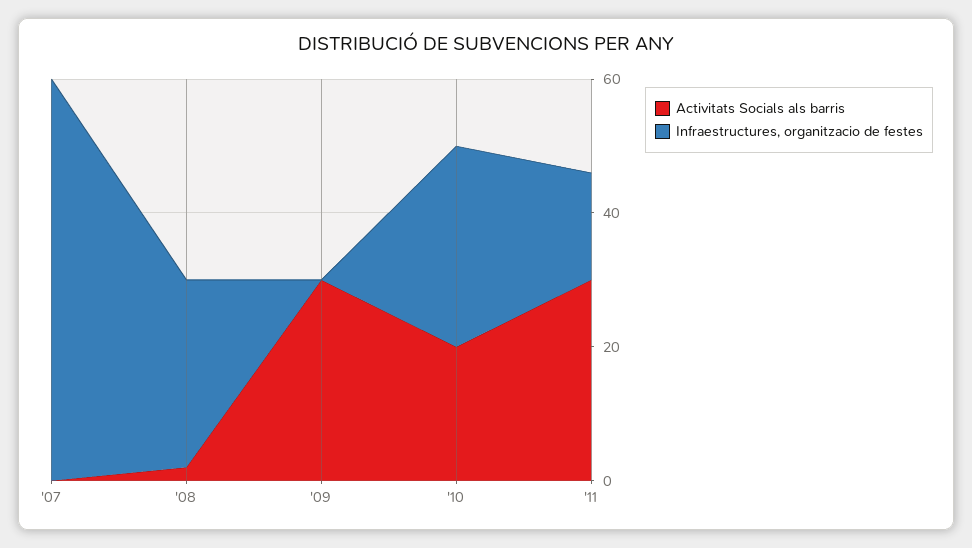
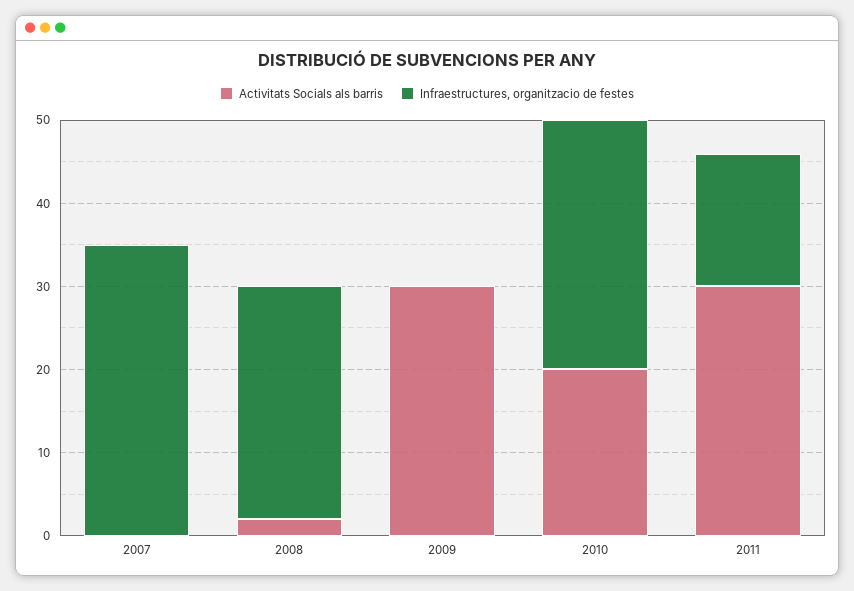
Infraestructures, organitzacio de festes, '07: 60 -> 35

